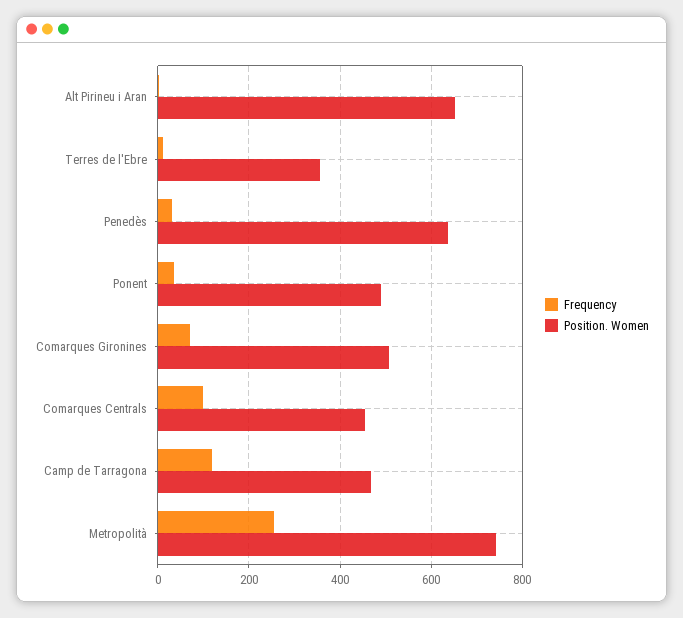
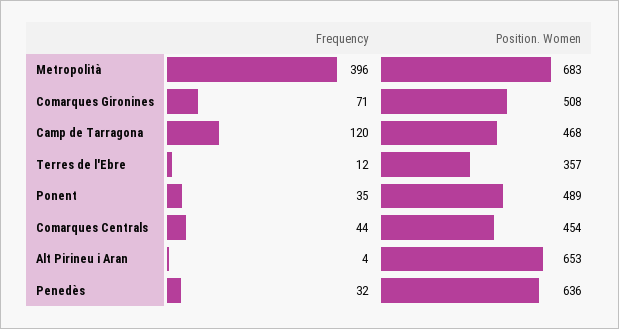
Frequency, Comarques Centrals: 100 -> 44
Frequency, Metropolità: 260 -> 396
Position. Women, Metropolità: 740 -> 683

